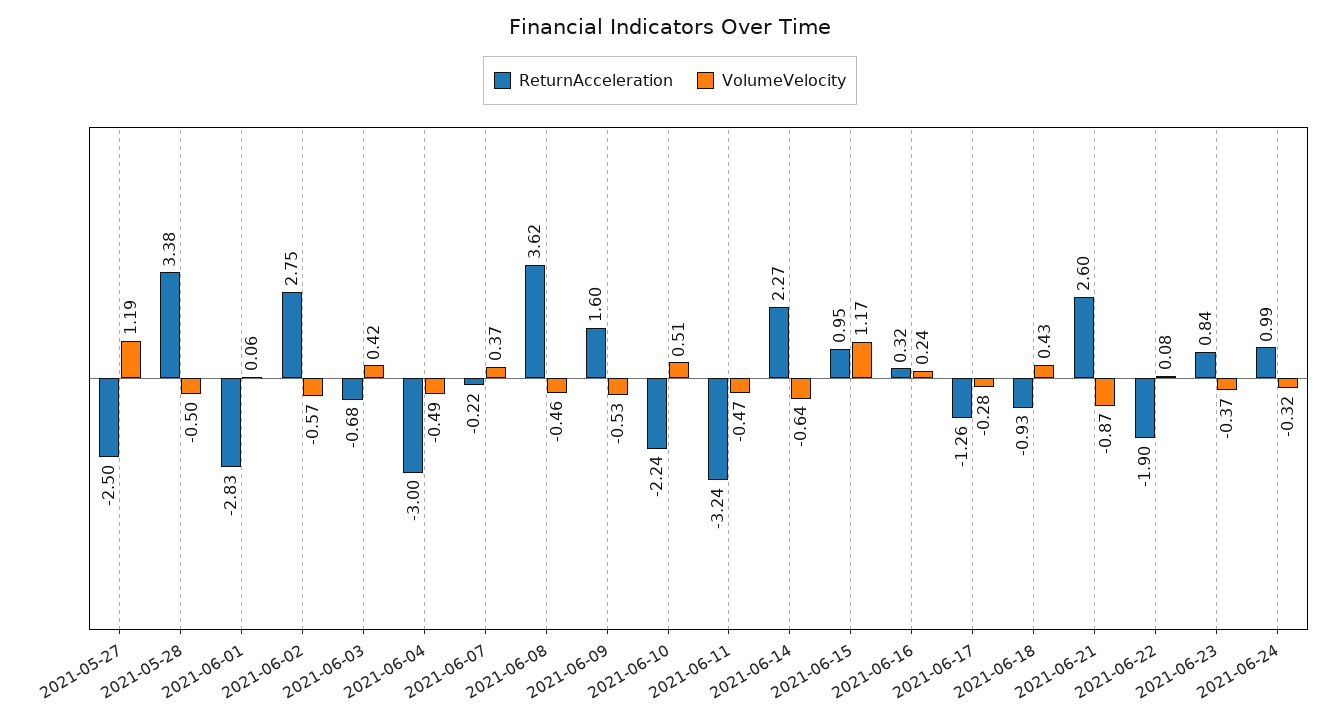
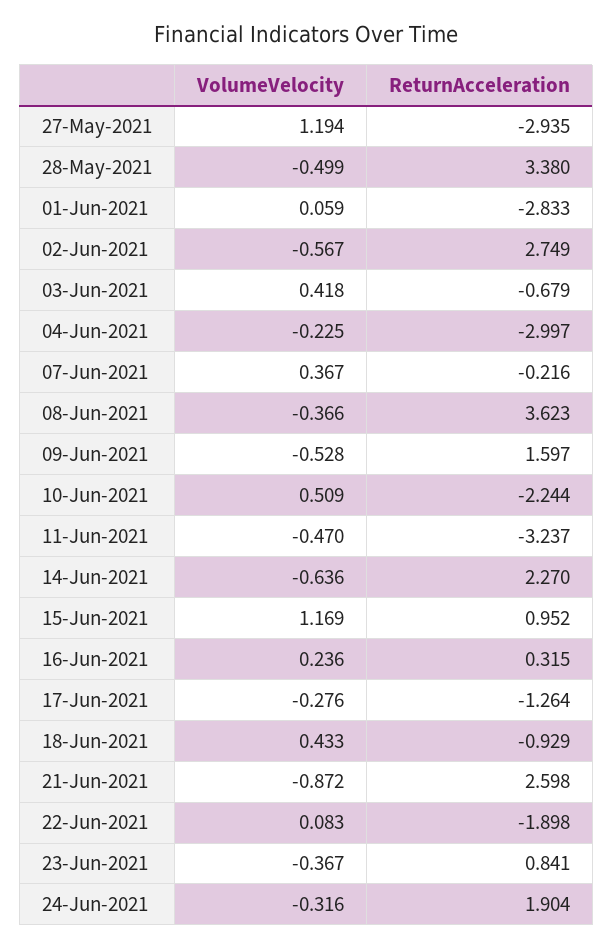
ReturnAcceleration, 2021-05-27: -2.5 -> -2.935
VolumeVelocity, 2021-06-04: -0.49 -> -0.225
VolumeVelocity, 2021-06-08: -0.46 -> -0.366
ReturnAcceleration, 2021-06-24: 0.99 -> 1.904

